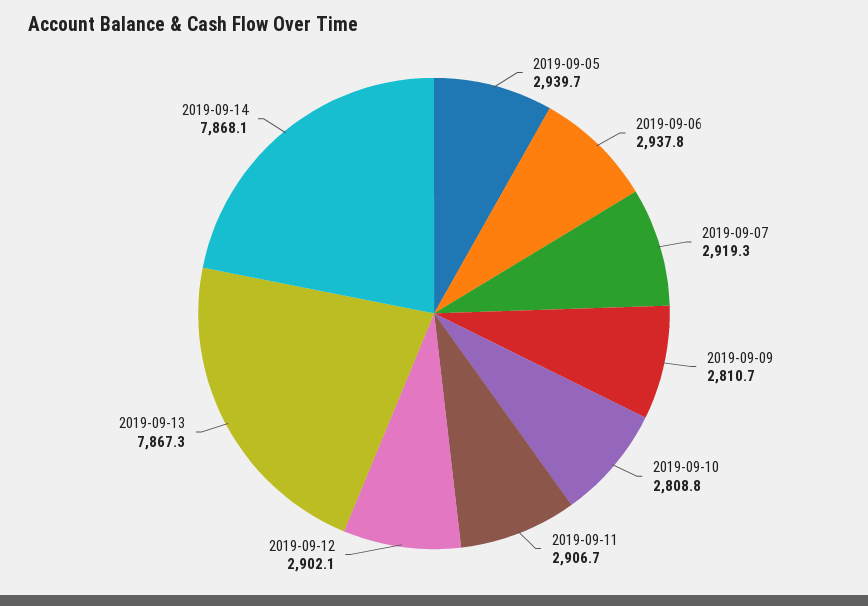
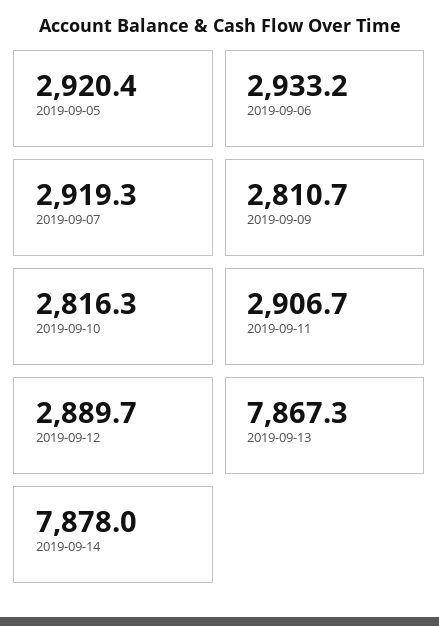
2019-09-05: 2939.7 -> 2920.4
2019-09-06: 2937.8 -> 2933.2
2019-09-10: 2808.8 -> 2816.3
2019-09-12: 2902.1 -> 2889.7
2019-09-14: 7868.1 -> 7878

